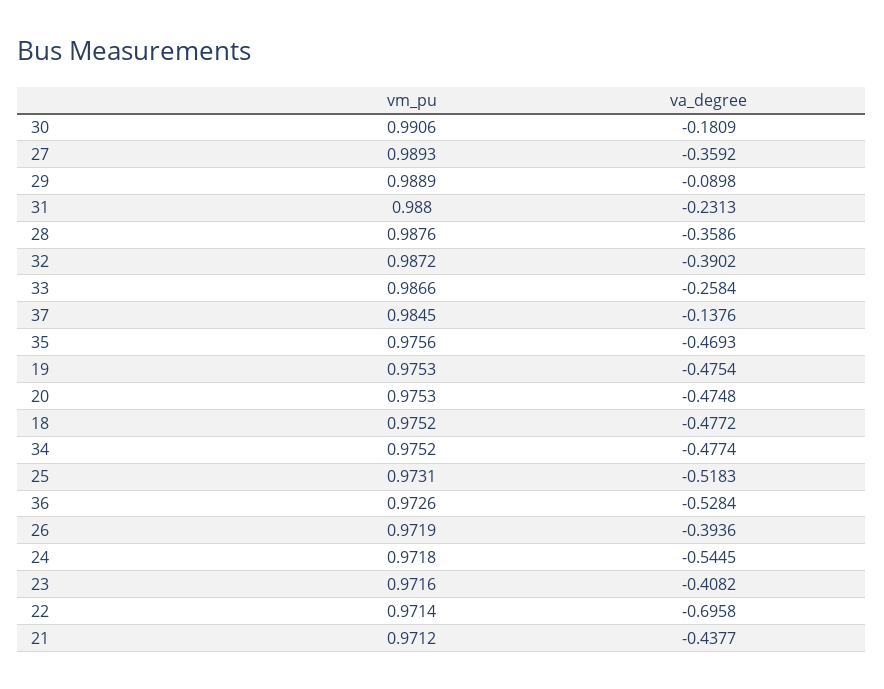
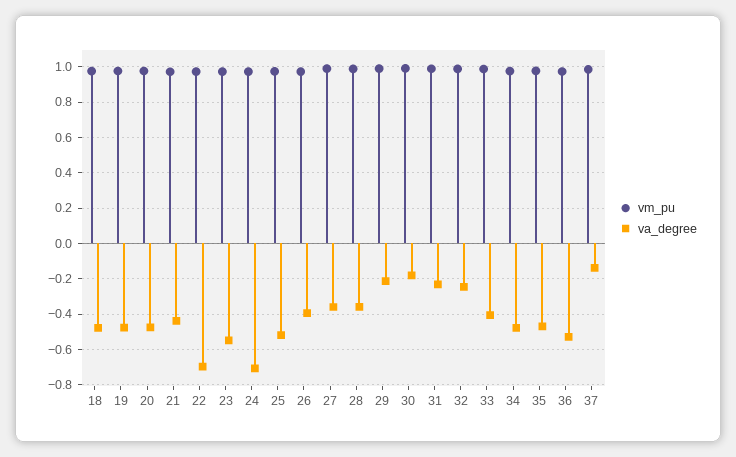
va_degree, 29: -0.0898 -> -0.2
va_degree, 32: -0.3902 -> -0.25
va_degree, 33: -0.2584 -> -0.4
va_degree, 24: -0.5445 -> -0.7
va_degree, 23: -0.4082 -> -0.55

